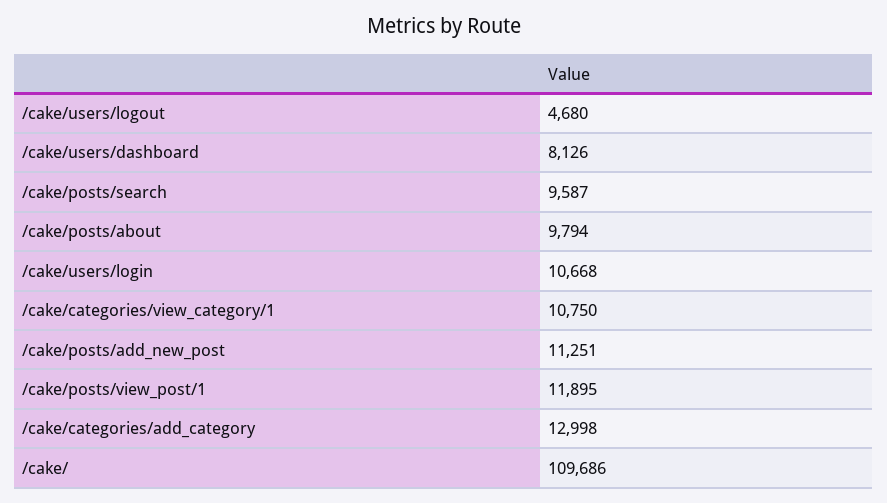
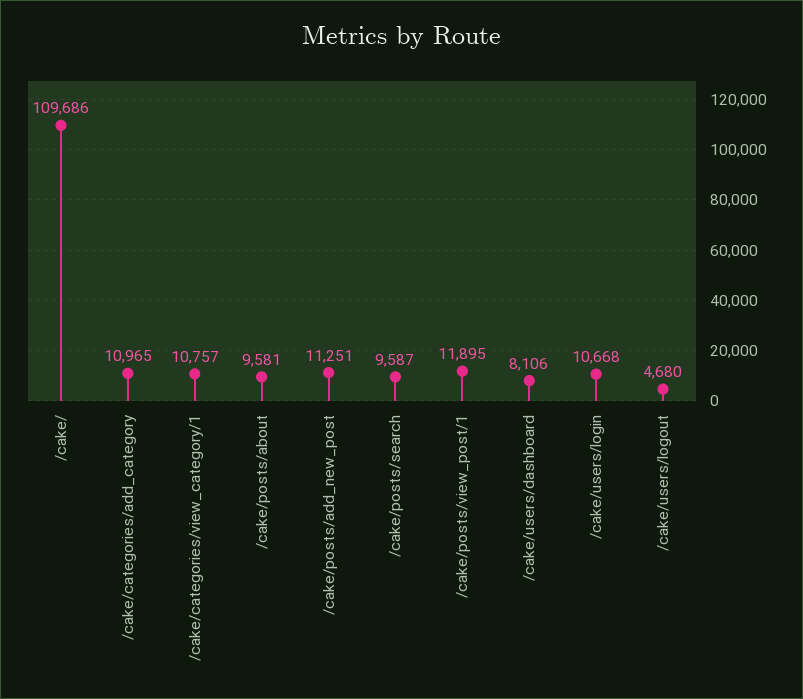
/cake/users/dashboard: 8126 -> 8106
/cake/posts/about: 9794 -> 9581
/cake/categories/view_category/1: 10750 -> 10757
/cake/categories/add_category: 12998 -> 10965

